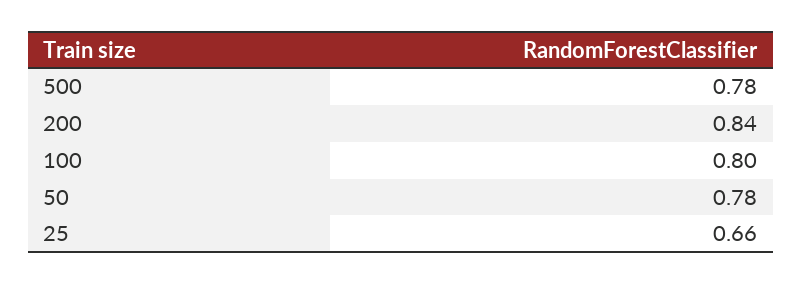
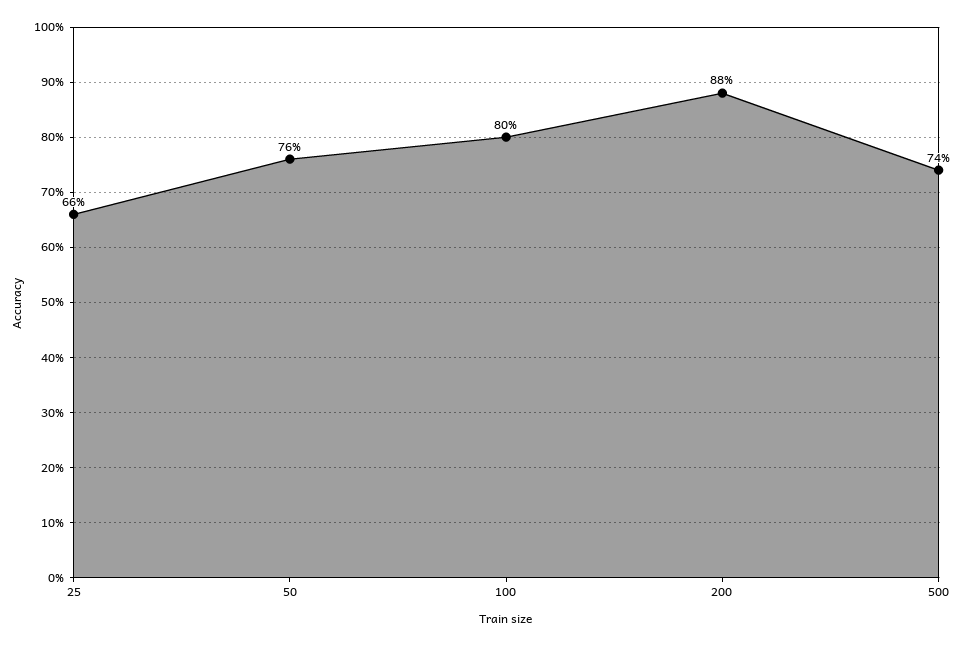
500: 0.78 -> 0.74
200: 0.84 -> 0.88
50: 0.78 -> 0.76

